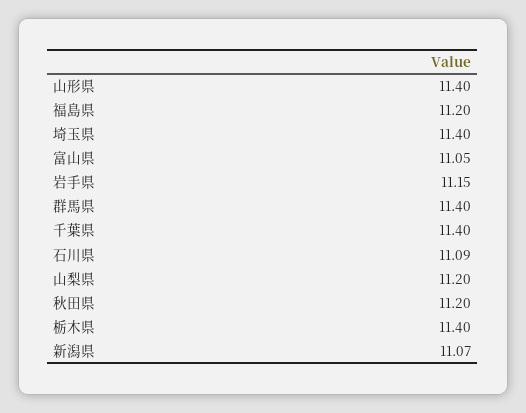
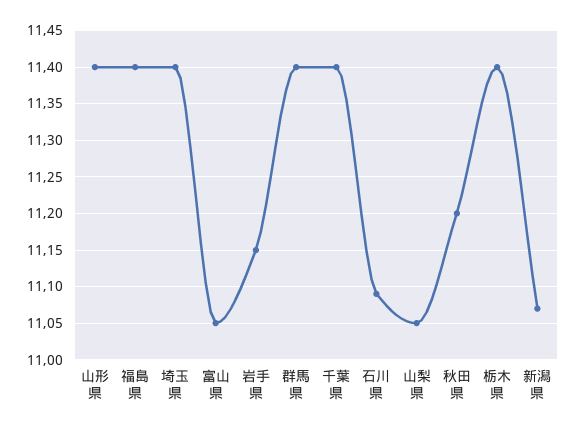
福島県: 11.2 -> 11.4
山梨県: 11.2 -> 11.05

